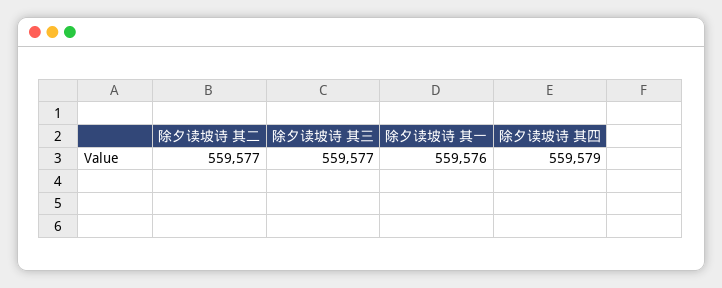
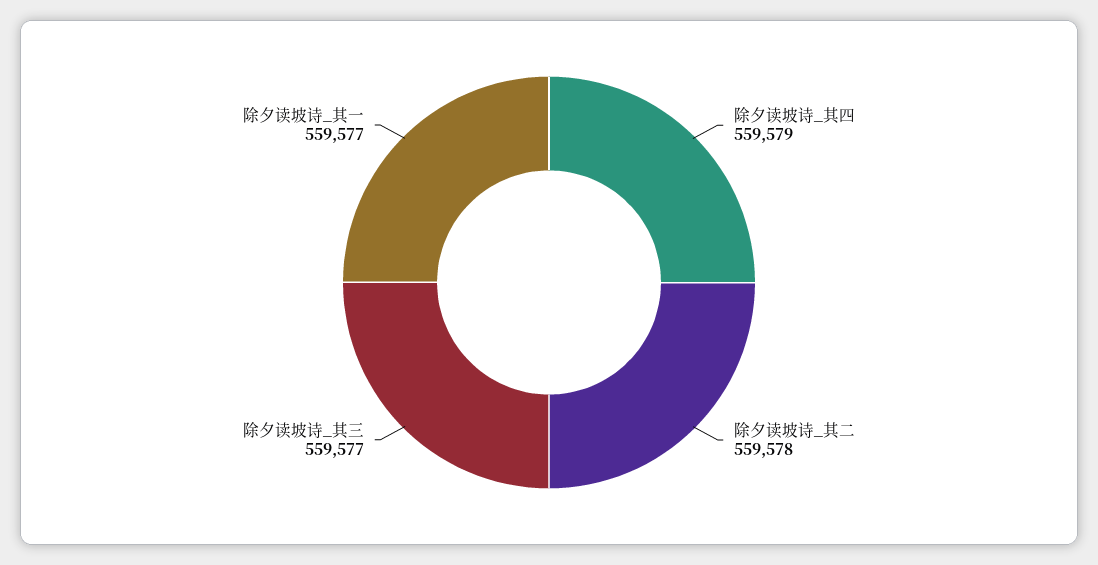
除夕读坡诗 其二: 559577 -> 559578
除夕读坡诗 其一: 559576 -> 559577

